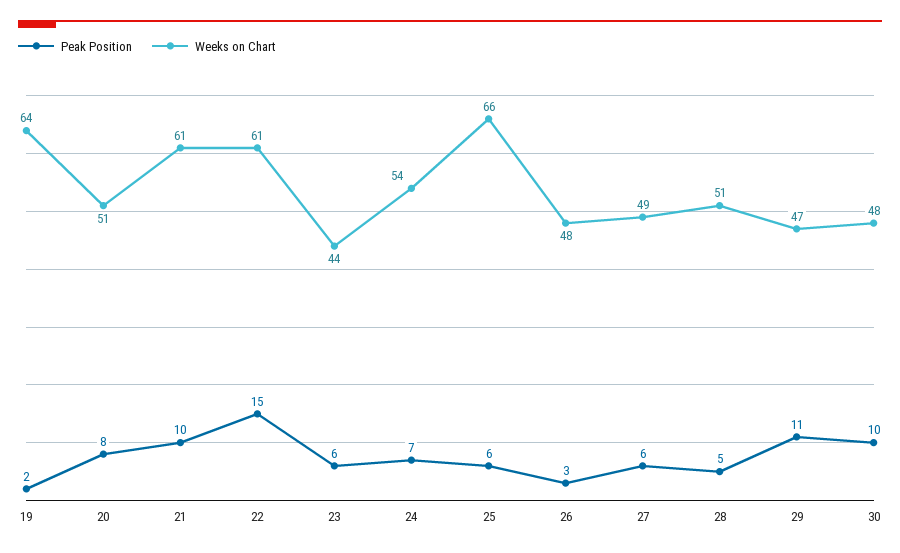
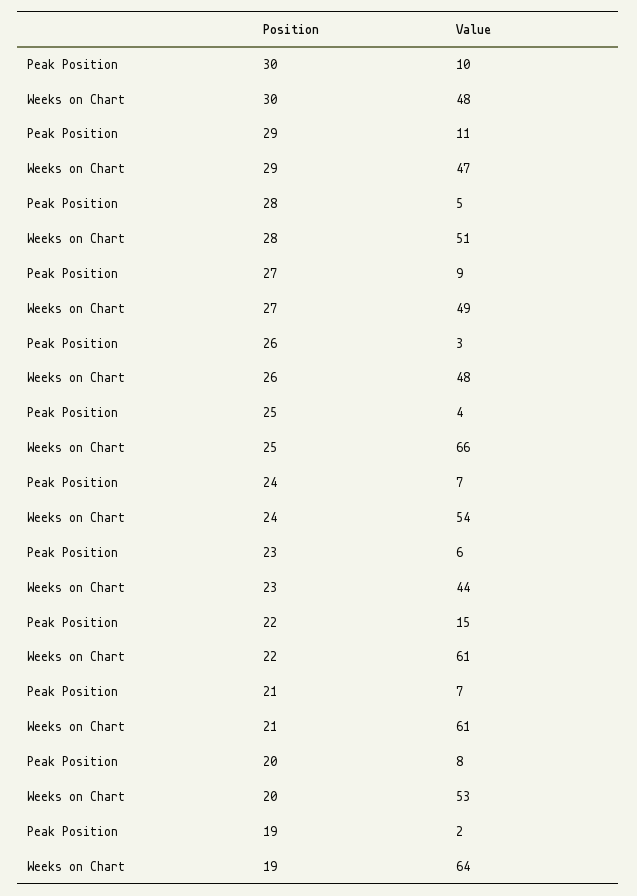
Weeks on Chart, 20: 51 -> 53
Peak Position, 21: 10 -> 7
Peak Position, 25: 6 -> 4
Peak Position, 27: 6 -> 9

